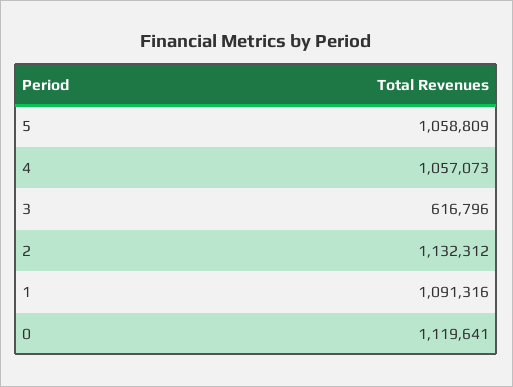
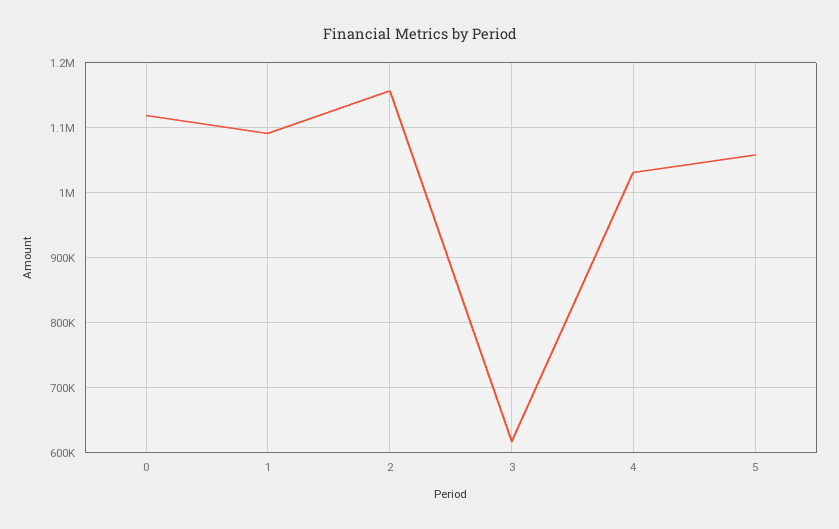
4: 1057073 -> 1030000
2: 1132312 -> 1160000

